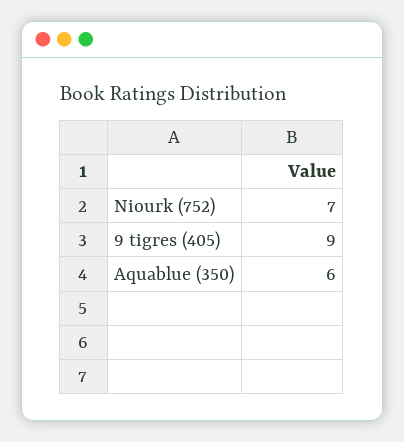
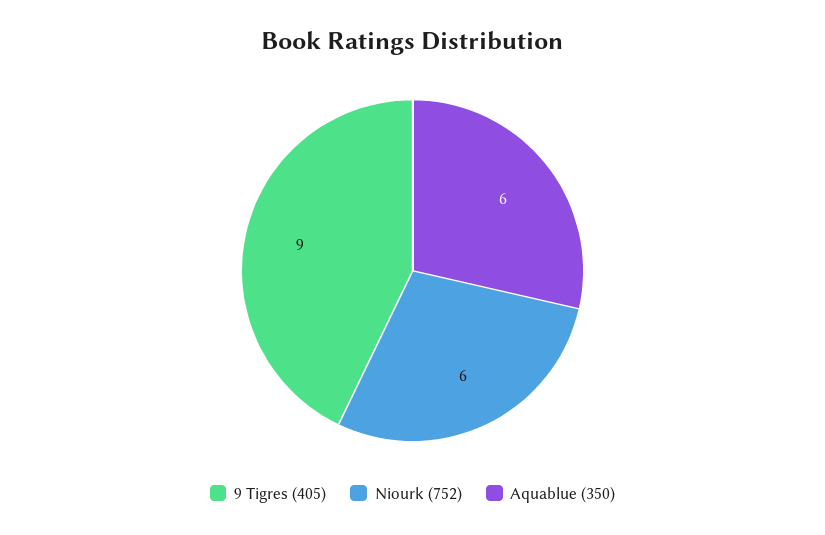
Niourk (752): 7 -> 6

